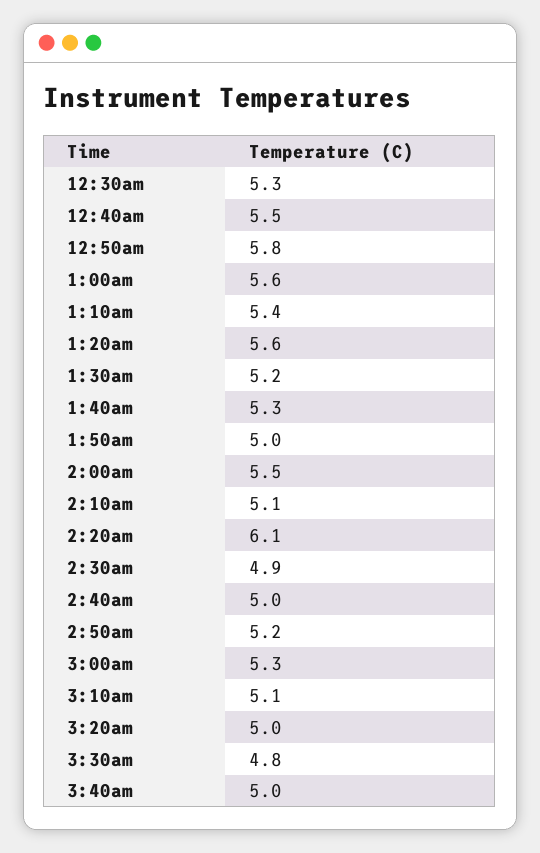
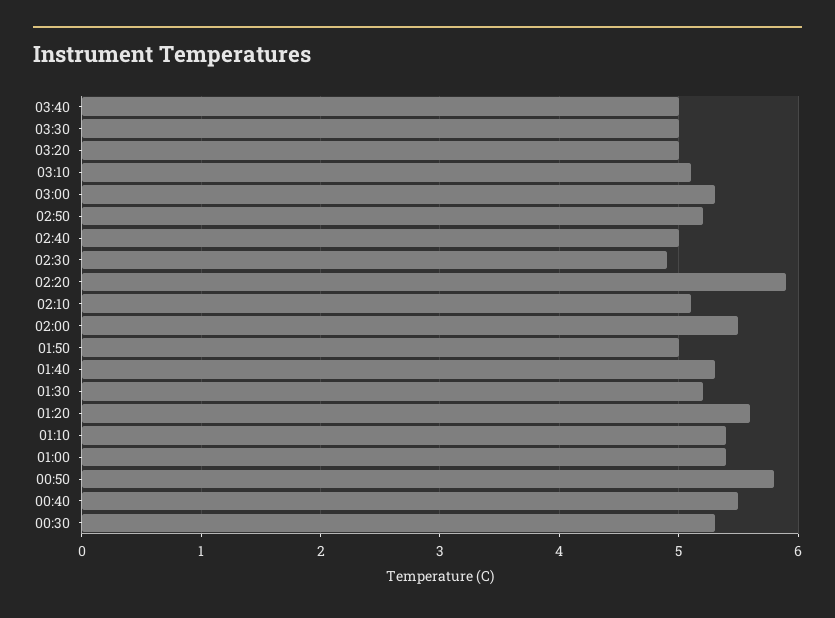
1:00am: 5.6 -> 5.4
2:20am: 6.1 -> 5.9
3:30am: 4.8 -> 5

